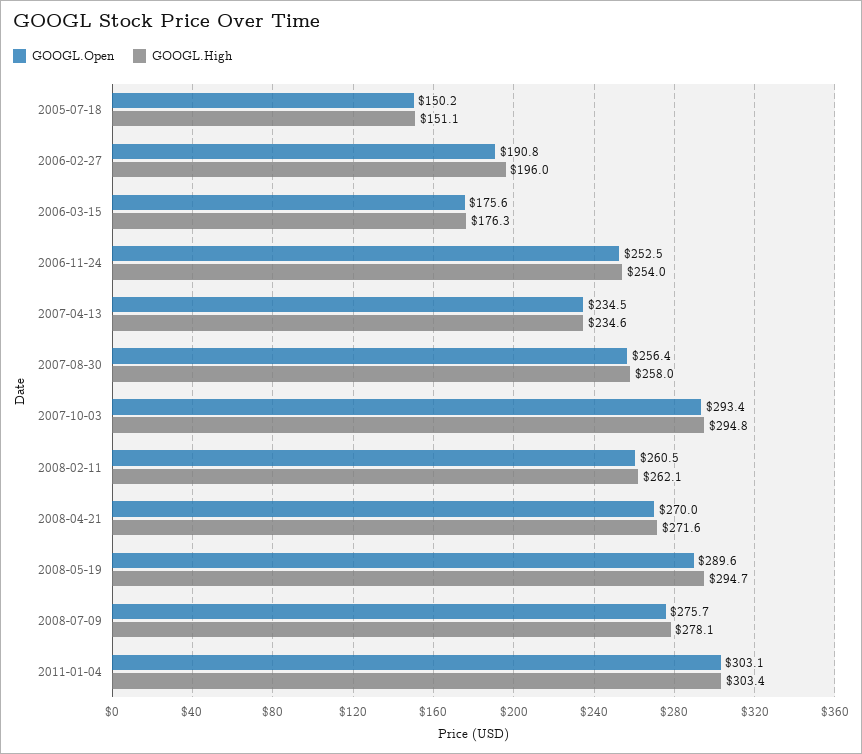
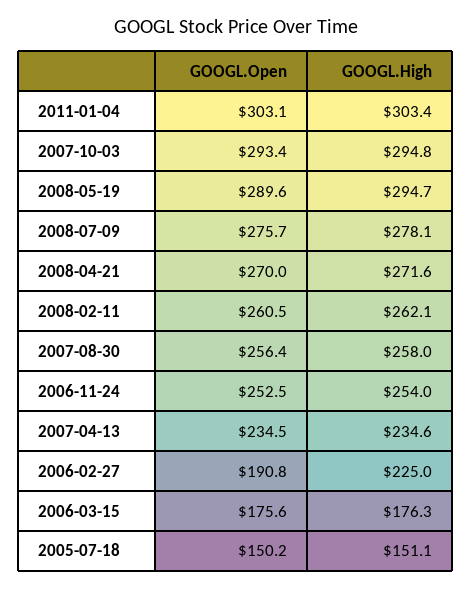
GOOGL.High, 2006-02-27: 196 -> 225

